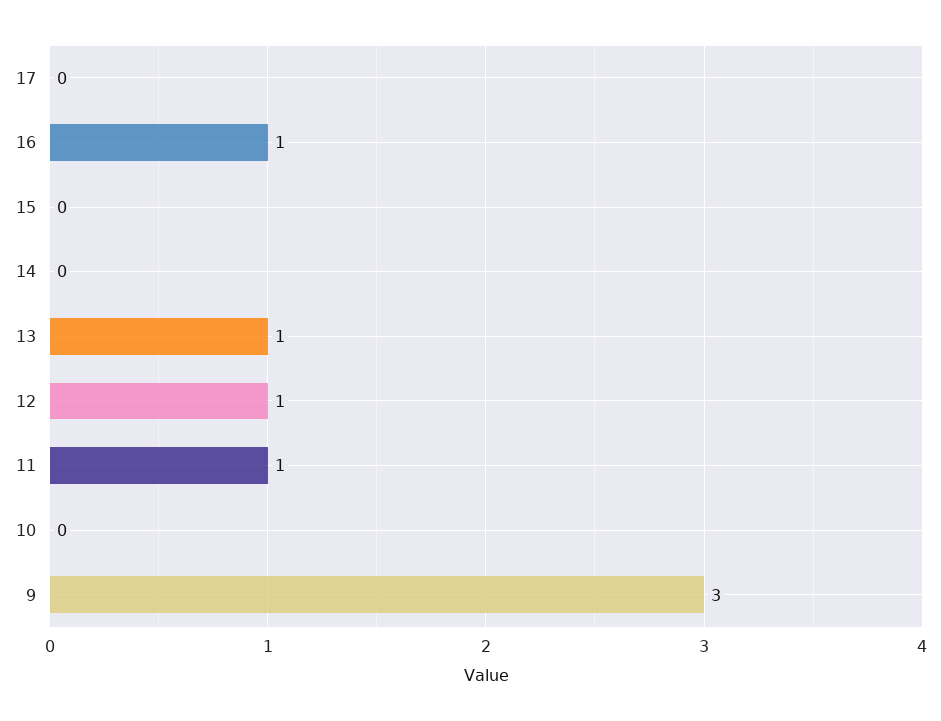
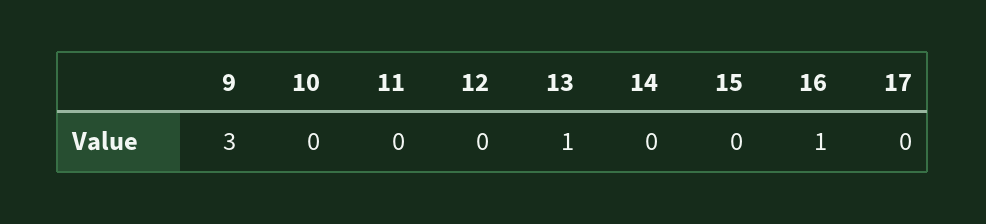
12: 1 -> 0
11: 1 -> 0

